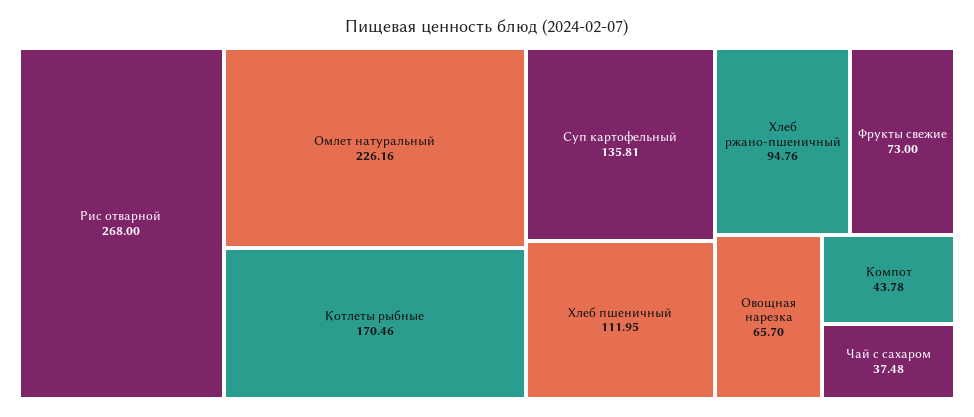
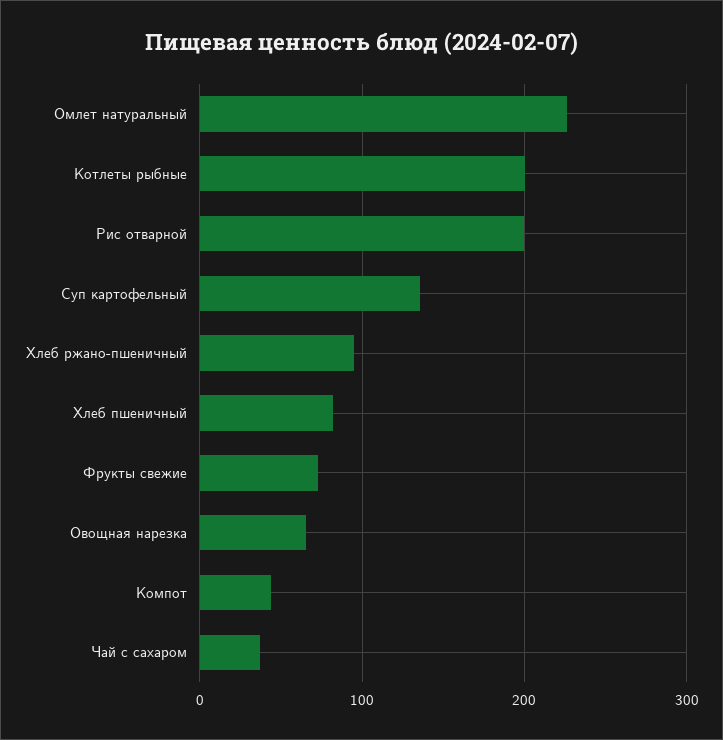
Рис отварной: 268 -> 200
Котлеты рыбные: 170.46 -> 200
Хлеб пшеничный: 111.95 -> 80

